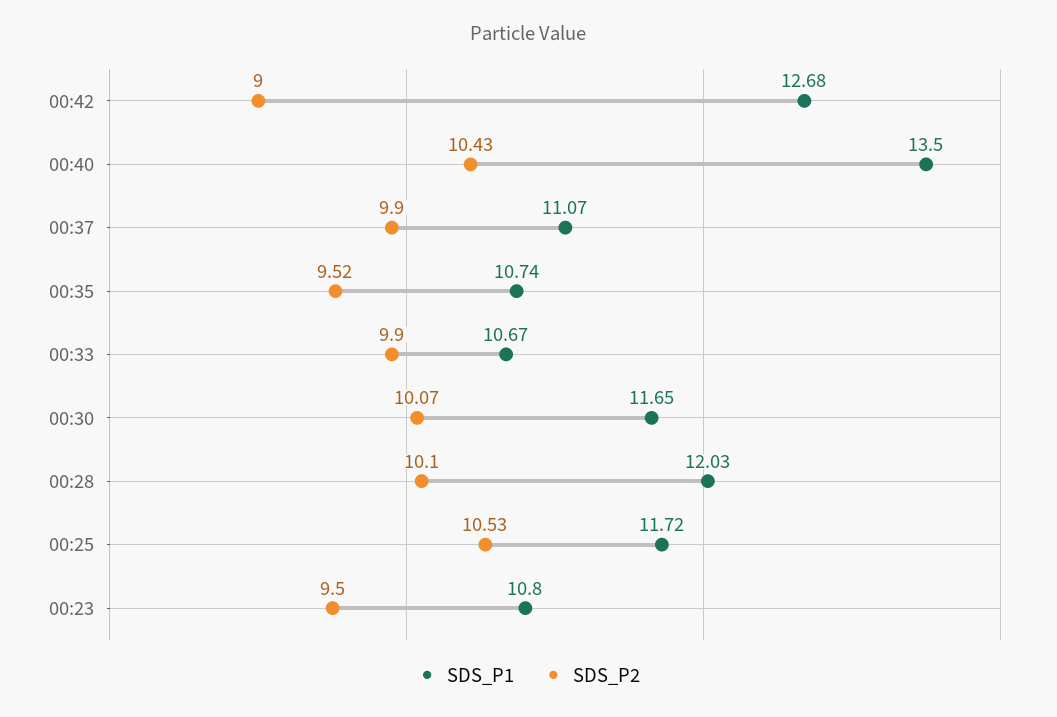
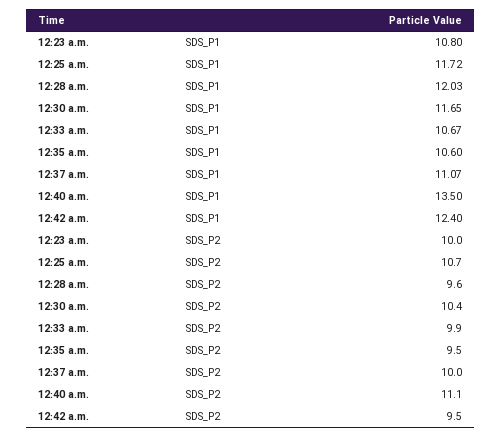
SDS_P1, 00:42: 12.68 -> 12.4
SDS_P2, 00:42: 9 -> 9.5
SDS_P2, 00:40: 10.43 -> 11.1
SDS_P2, 00:37: 9.9 -> 10
SDS_P1, 00:35: 10.74 -> 10.6
SDS_P2, 00:35: 9.52 -> 9.5
SDS_P2, 00:30: 10.07 -> 10.4
SDS_P2, 00:28: 10.1 -> 9.6
SDS_P2, 00:25: 10.53 -> 10.7
SDS_P2, 00:23: 9.5 -> 10

